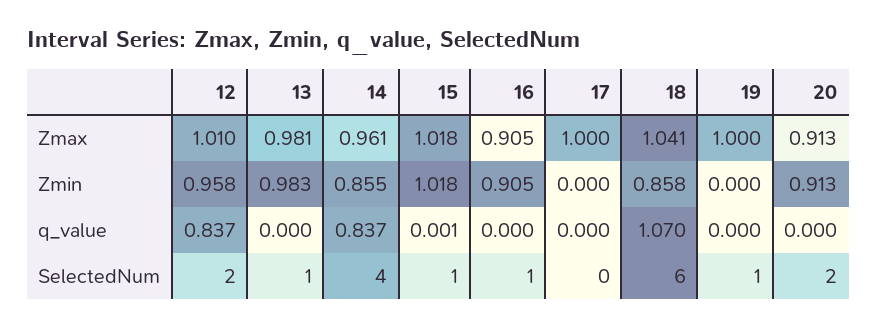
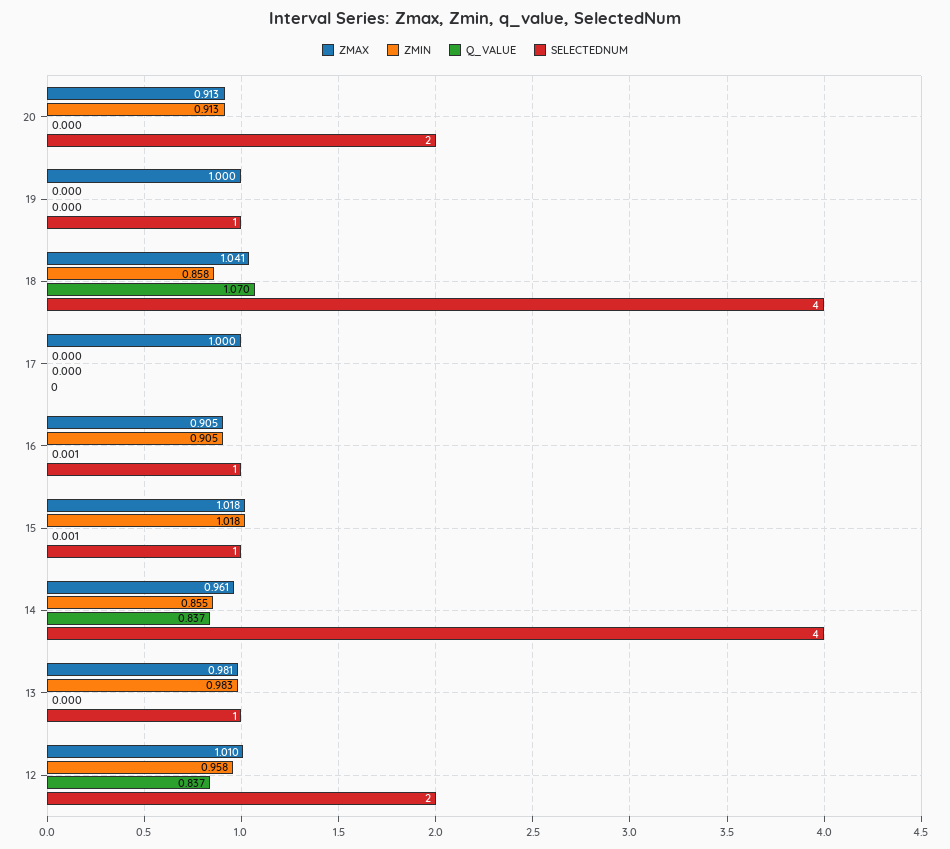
q_value, 16: 0 -> 0.001
SelectedNum, 18: 6 -> 4

